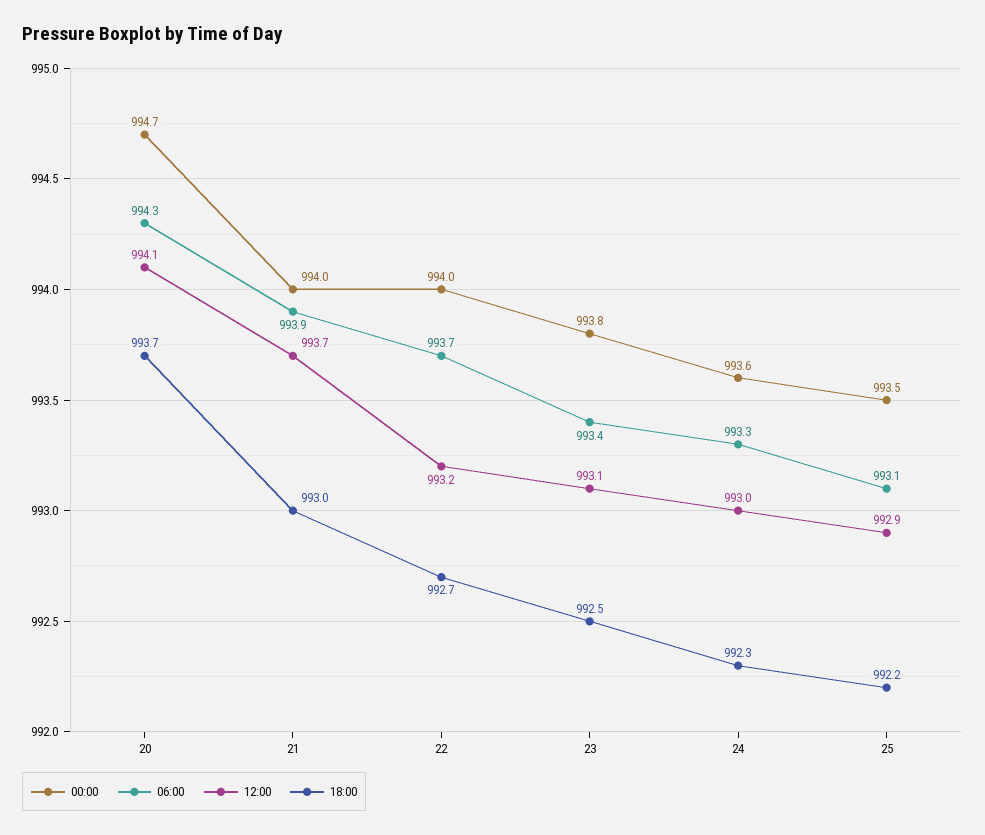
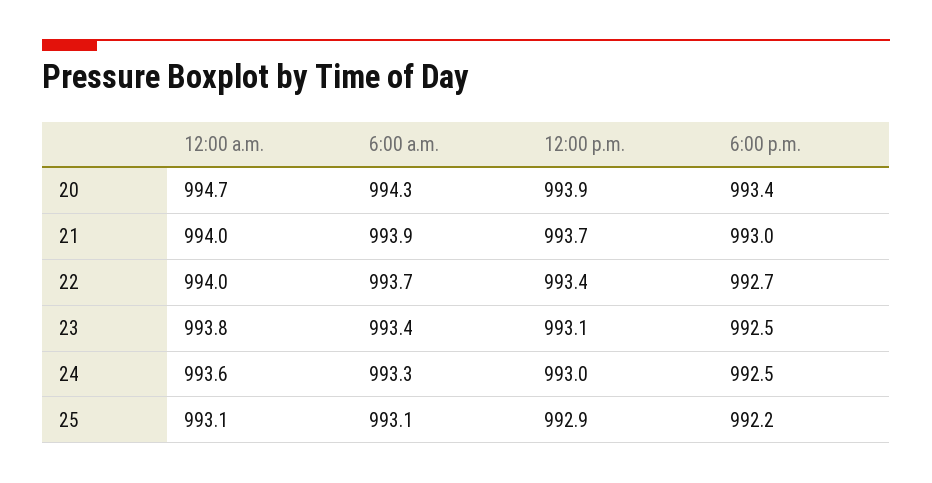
12:00, 20: 994.1 -> 993.9
18:00, 20: 993.7 -> 993.4
12:00, 22: 993.2 -> 993.4
18:00, 24: 992.3 -> 992.5
00:00, 25: 993.5 -> 993.1

